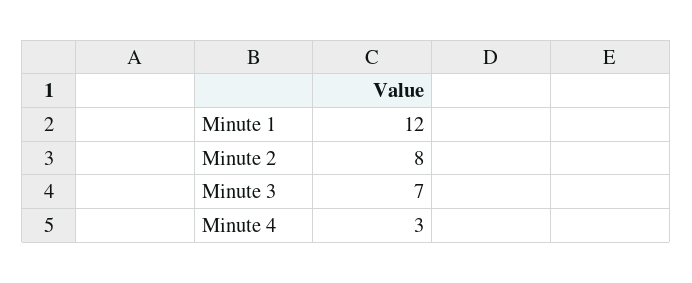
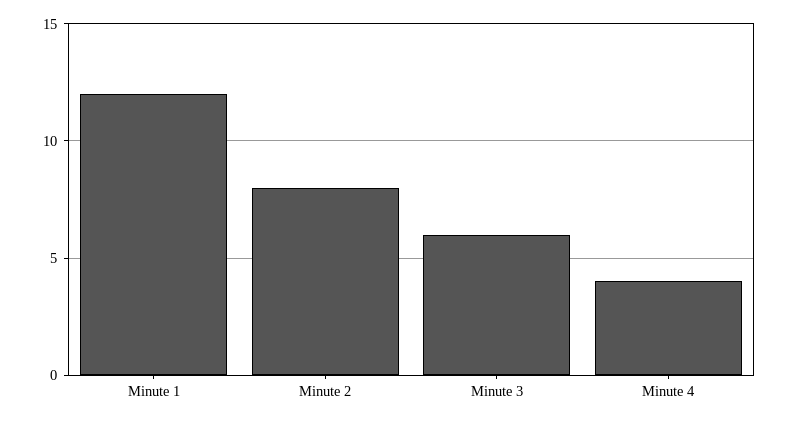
Minute 3: 7 -> 6
Minute 4: 3 -> 4

